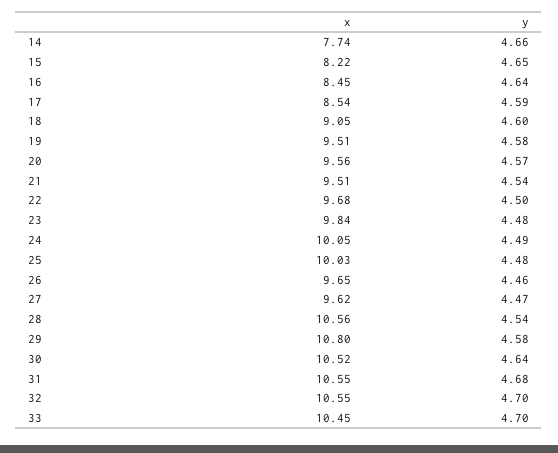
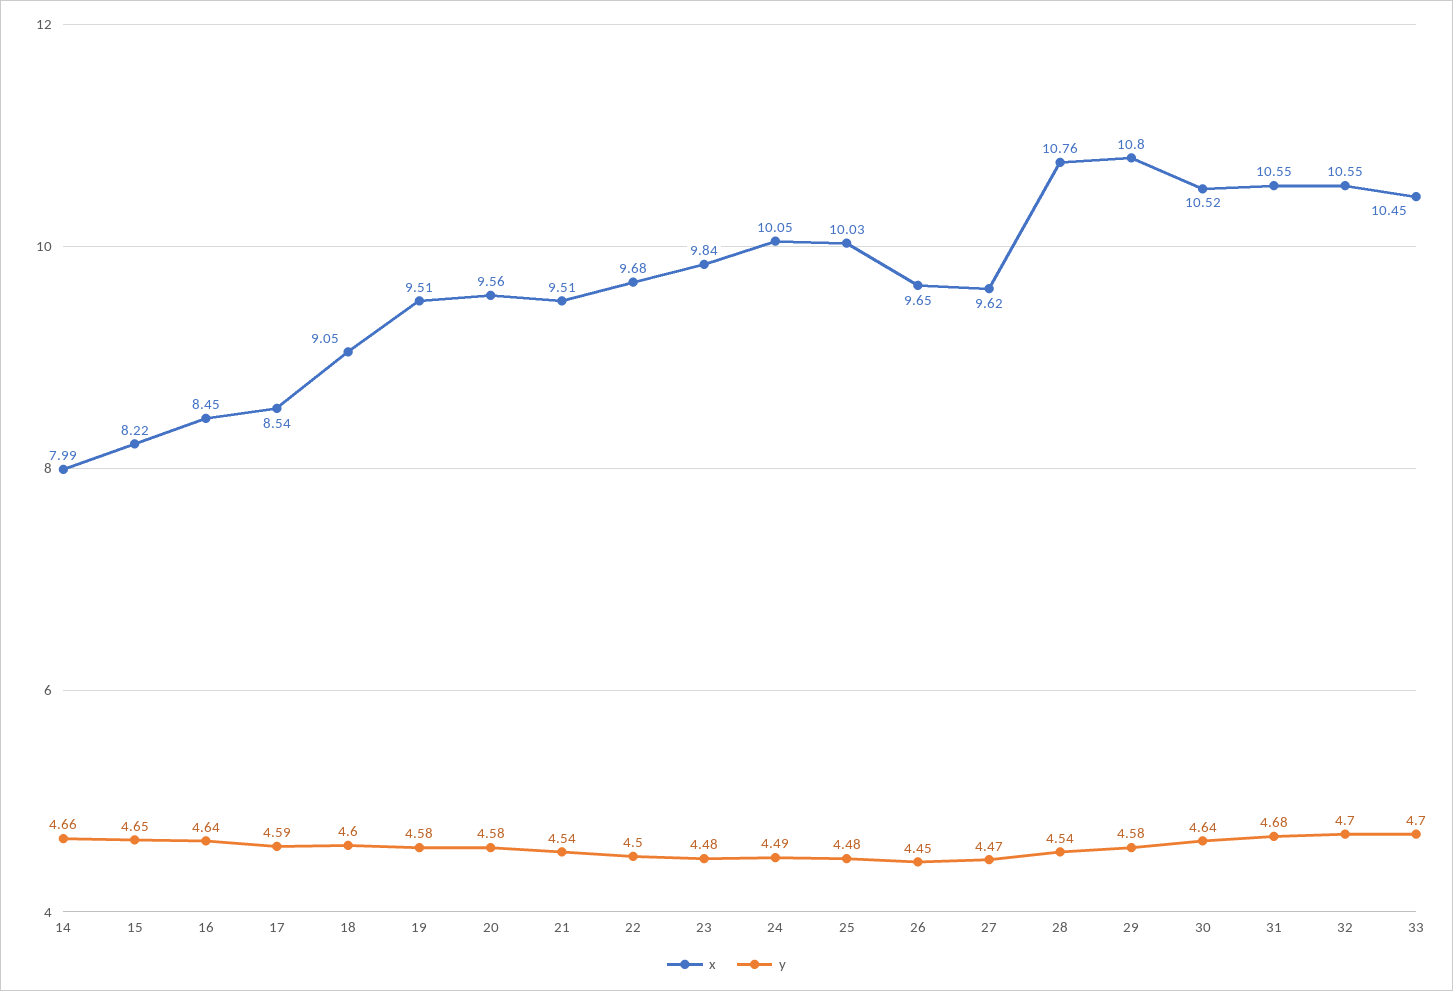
x, 14: 7.74 -> 7.99
y, 20: 4.57 -> 4.58
y, 26: 4.46 -> 4.45
x, 28: 10.56 -> 10.76

